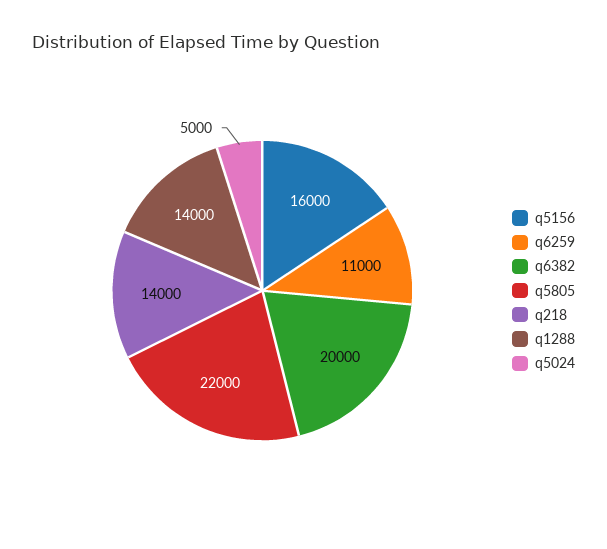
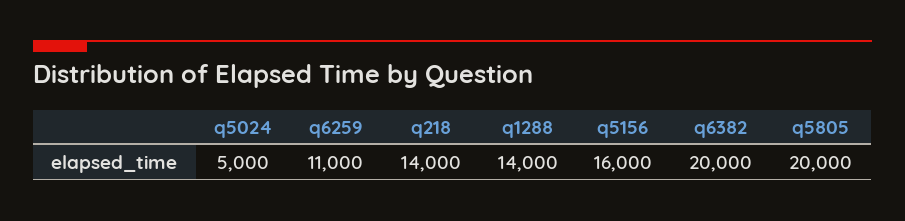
q5805: 22000 -> 20000

